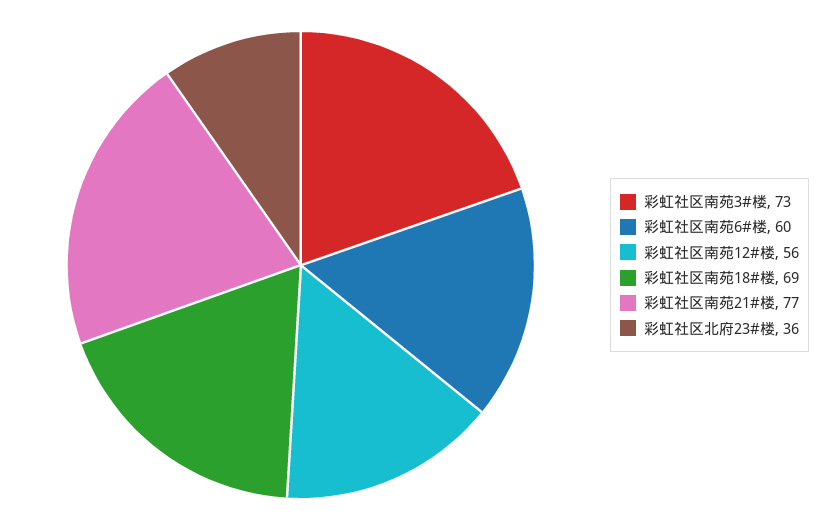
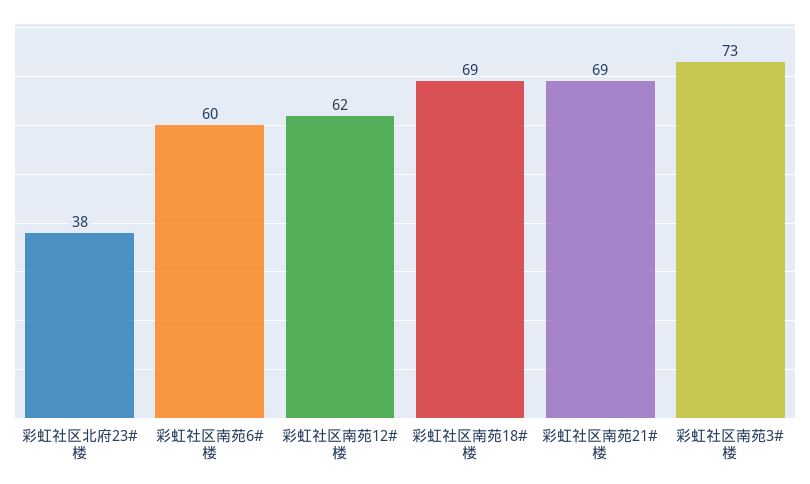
彩虹社区南苑12#楼: 56 -> 62
彩虹社区南苑21#楼: 77 -> 69
彩虹社区北府23#楼: 36 -> 38

